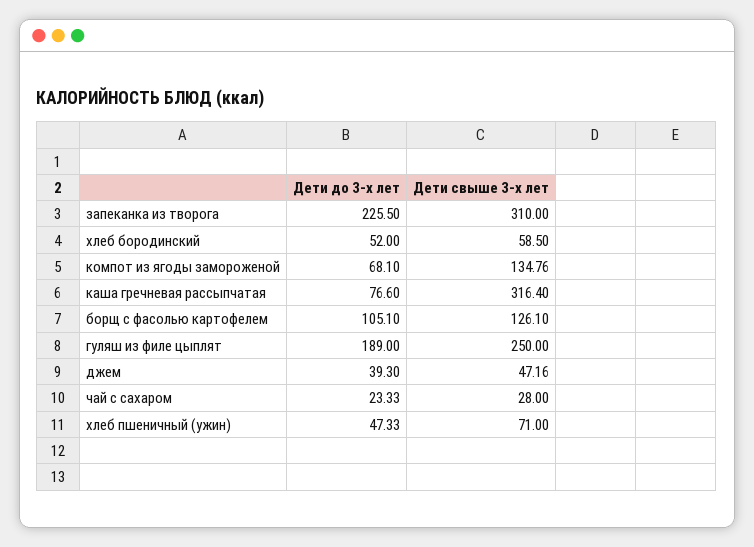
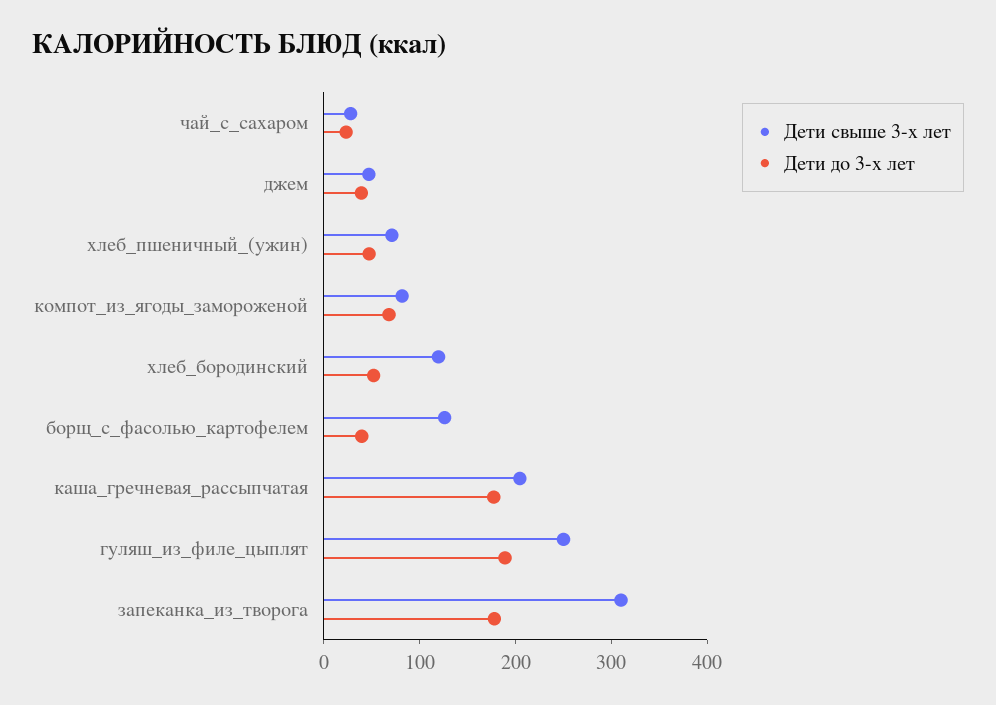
Дети до 3-х лет, запеканка из творога: 225.5 -> 180
Дети свыше 3-х лет, хлеб бородинский: 58.5 -> 120
Дети свыше 3-х лет, компот из ягоды замороженой: 134.76 -> 80
Дети до 3-х лет, каша гречневая рассыпчатая: 76.6 -> 180
Дети свыше 3-х лет, каша гречневая рассыпчатая: 316.4 -> 200
Дети до 3-х лет, борщ с фасолью картофелем: 105.1 -> 40

